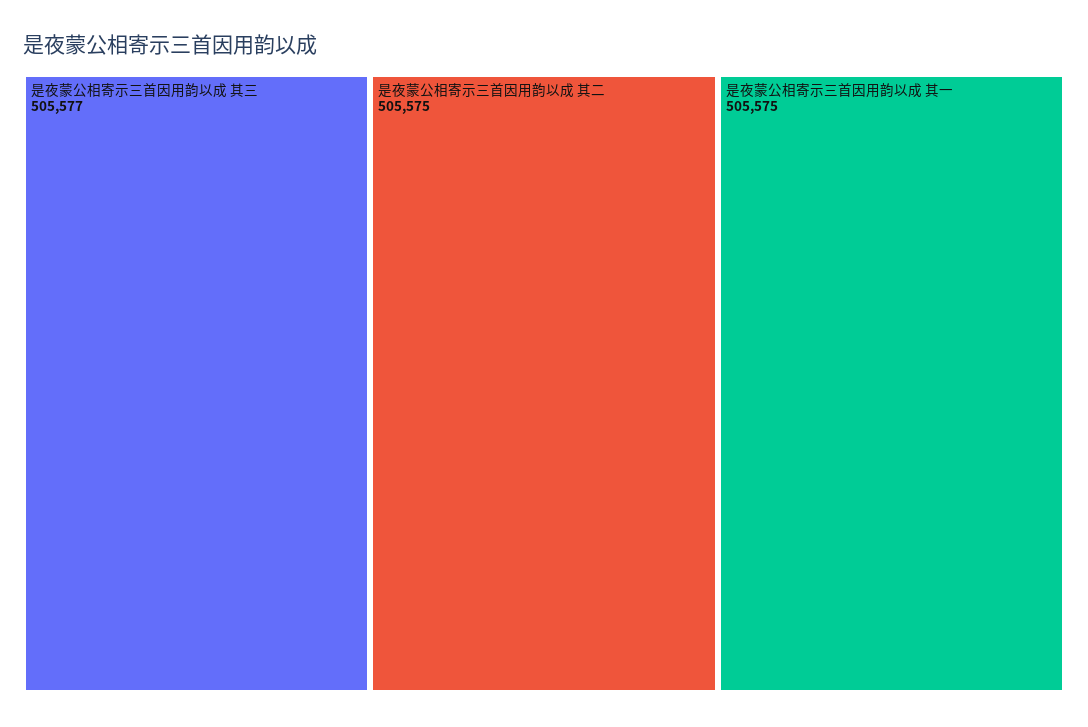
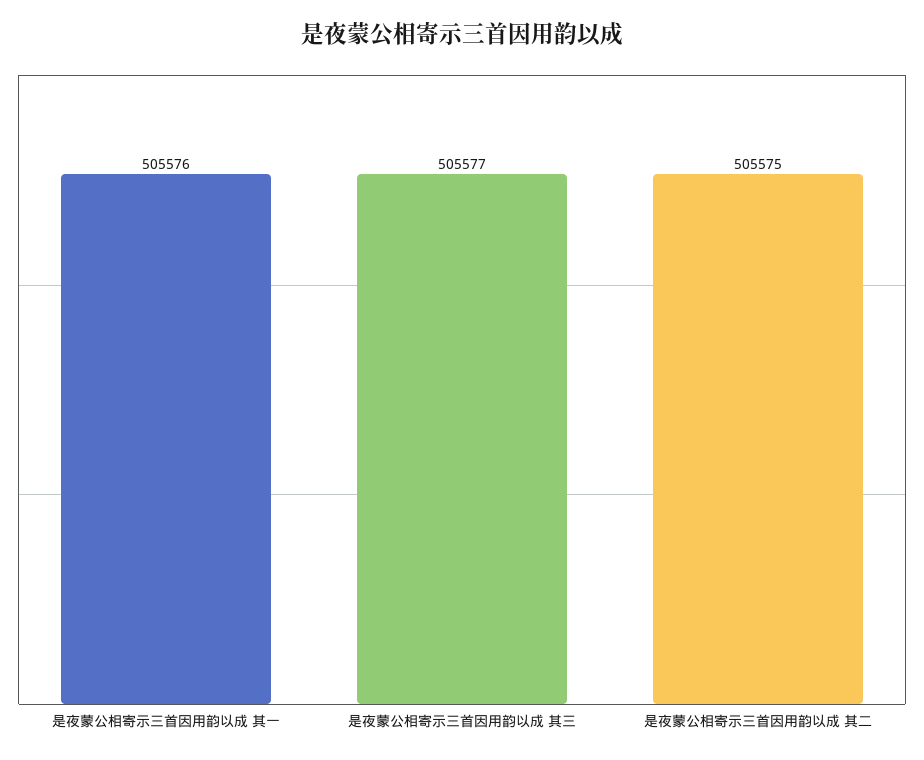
是夜蒙公相寄示三首因用韵以成 其一: 505575 -> 505576

